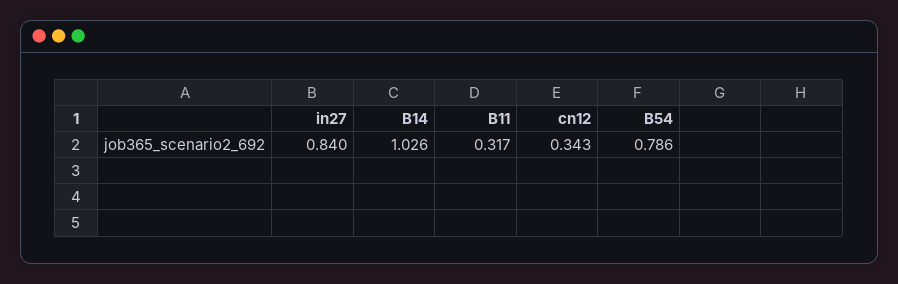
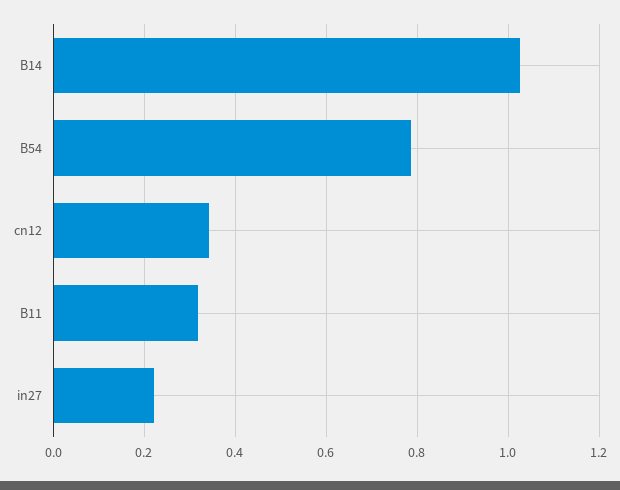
in27: 0.84 -> 0.22

